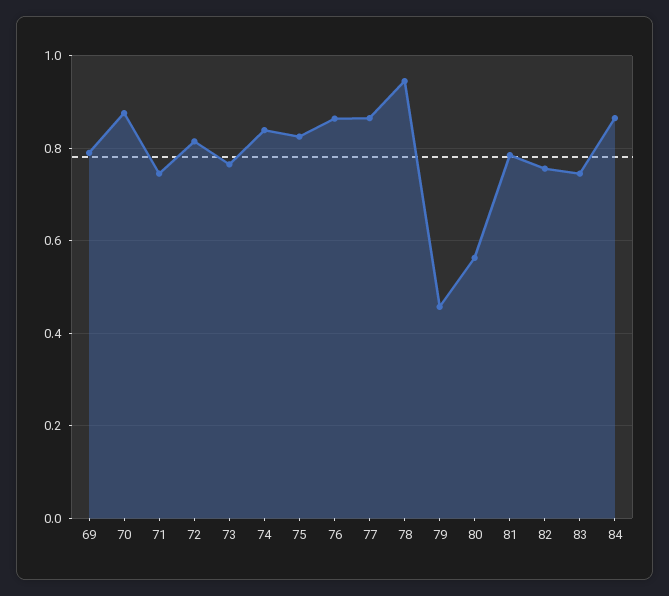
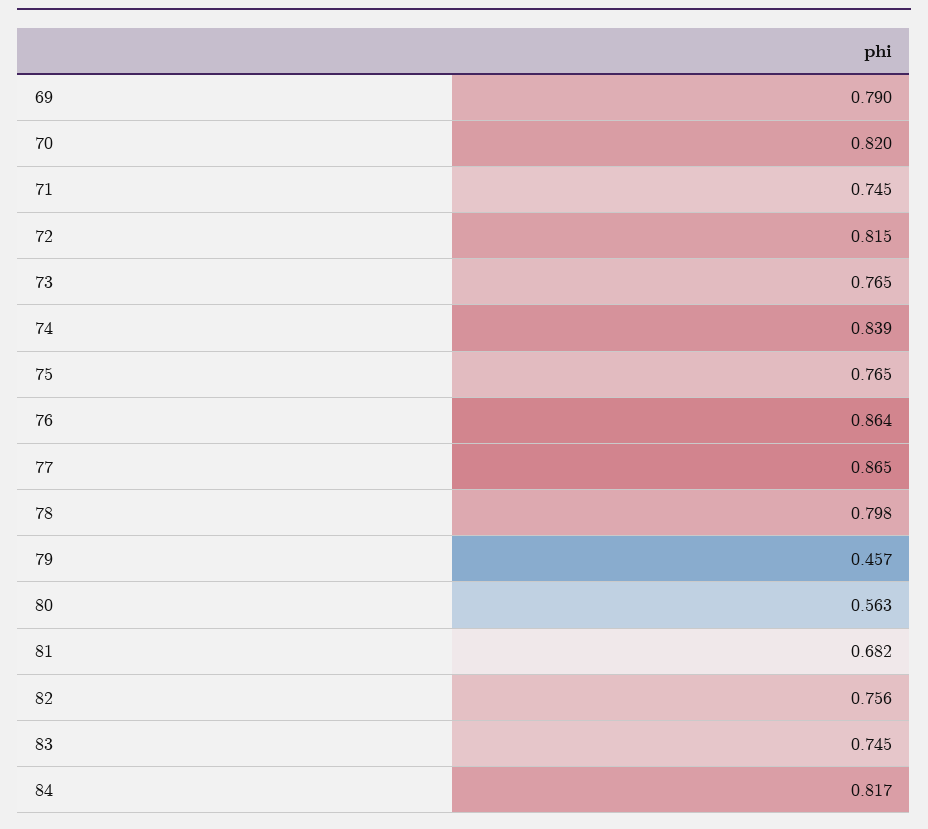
70: 0.88 -> 0.82
75: 0.82 -> 0.765
78: 0.94 -> 0.798
81: 0.78 -> 0.682
84: 0.86 -> 0.817

